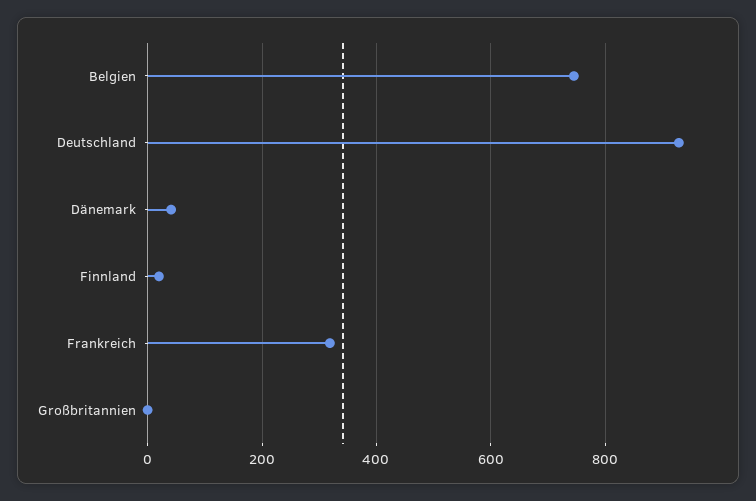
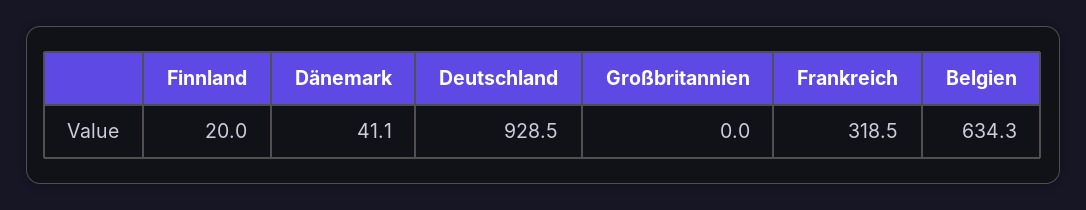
Belgien: 740 -> 634.3

